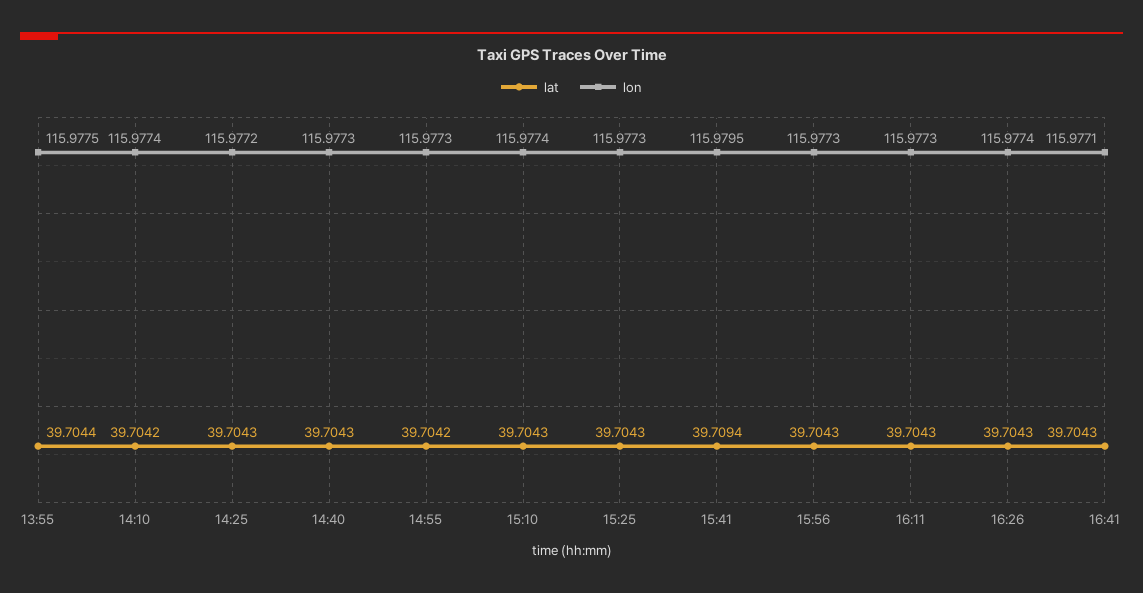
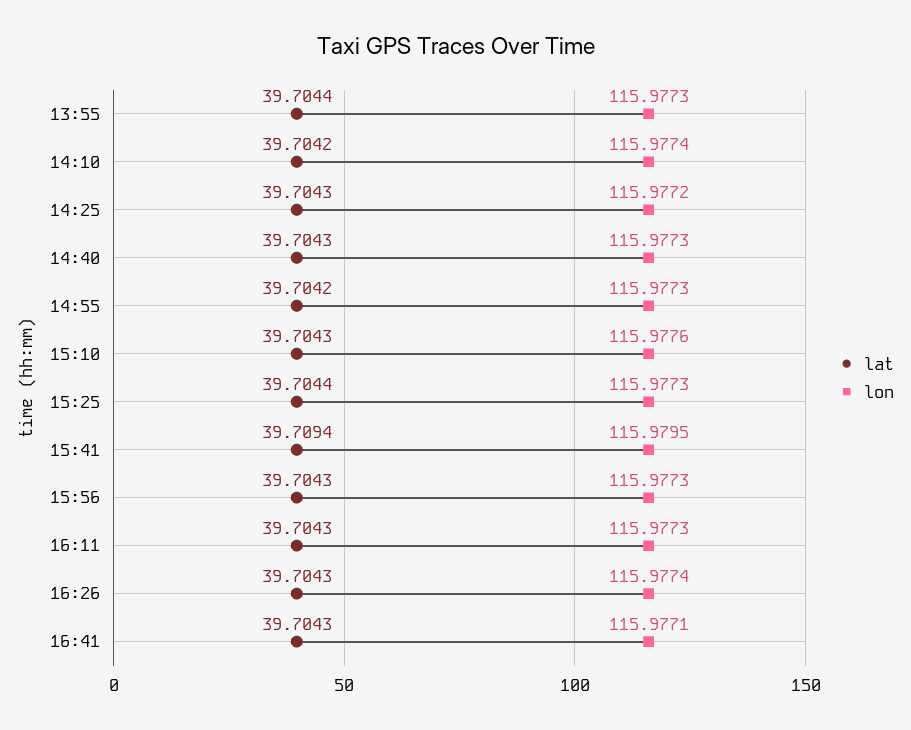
lon, 13:55: 115.9775 -> 115.9773
lon, 15:10: 115.9774 -> 115.9776
lat, 15:25: 39.7043 -> 39.7044

